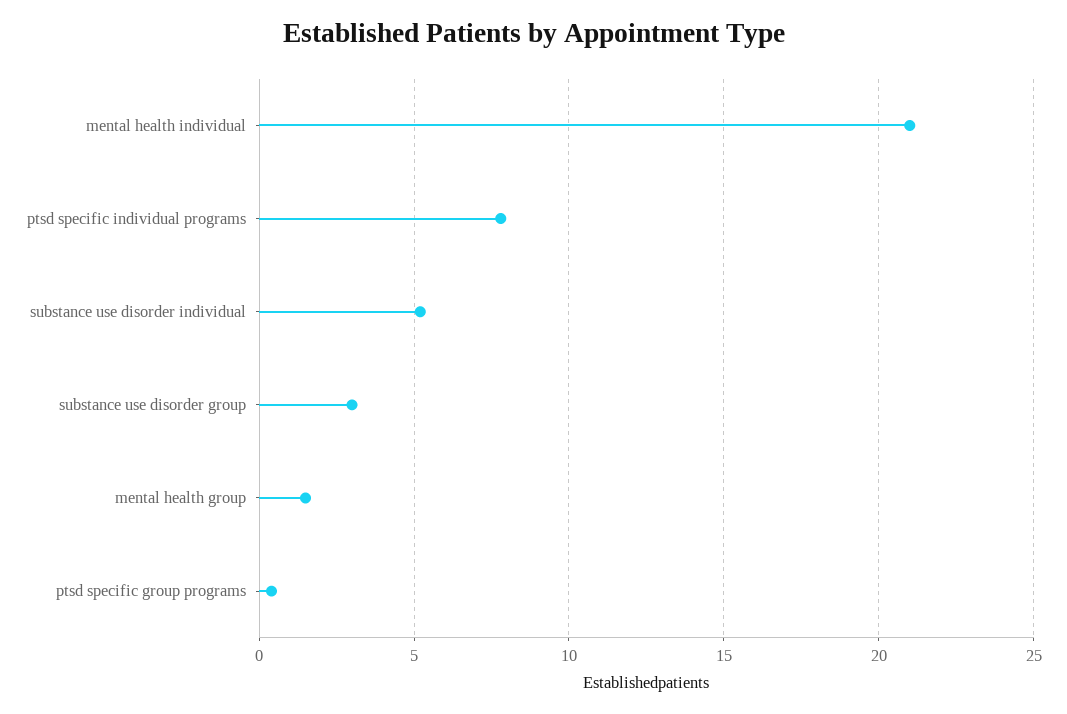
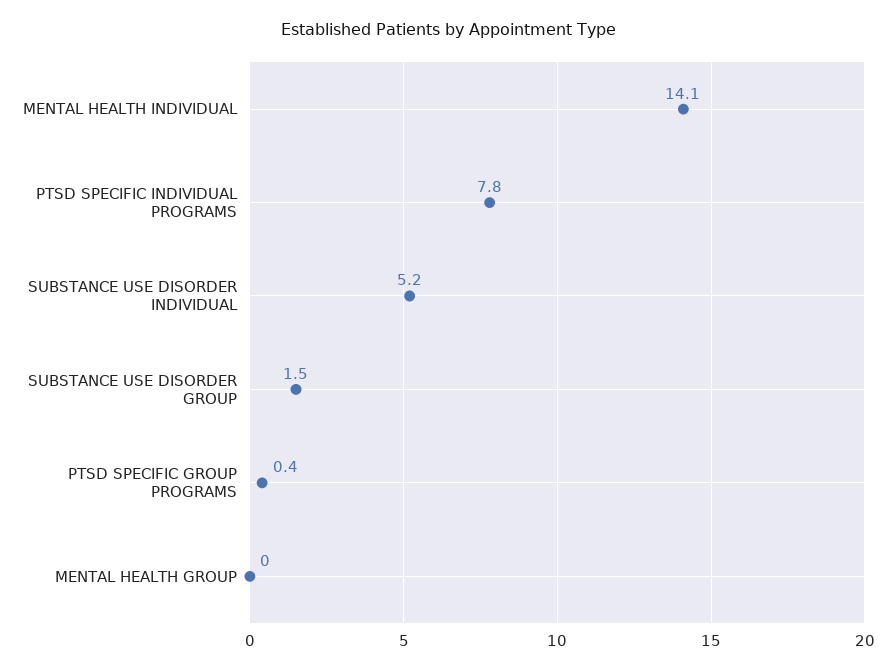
mental health individual: 21 -> 14.1
substance use disorder group: 3 -> 1.5
mental health group: 1.5 -> 0

